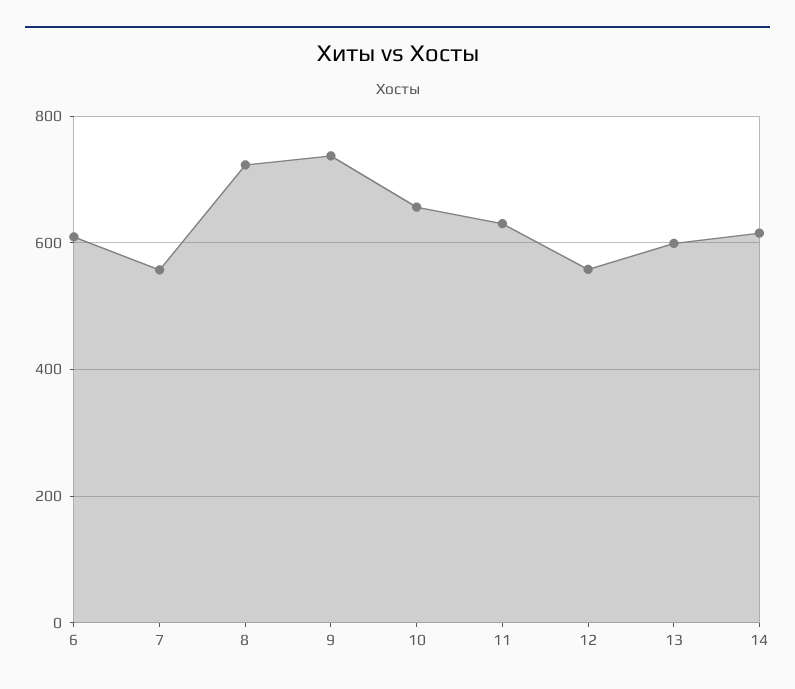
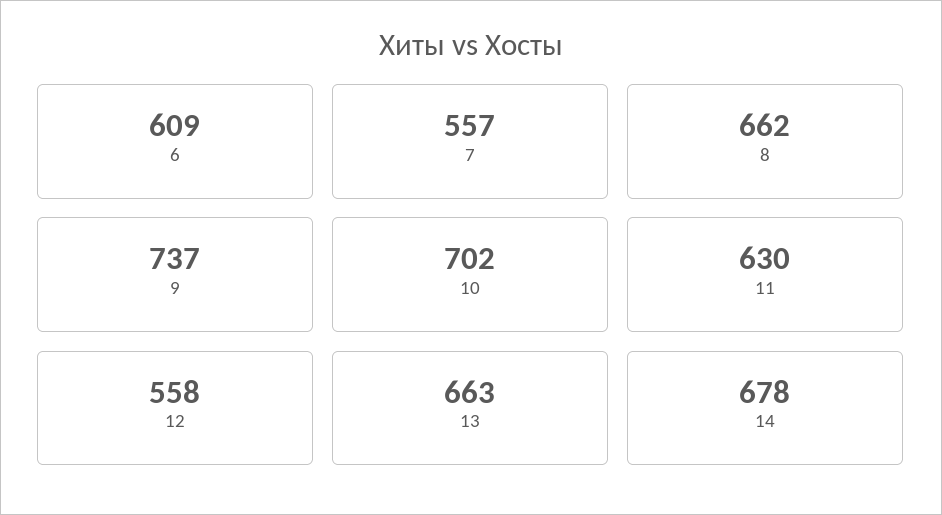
8: 720 -> 662
10: 660 -> 702
13: 600 -> 663
14: 620 -> 678

